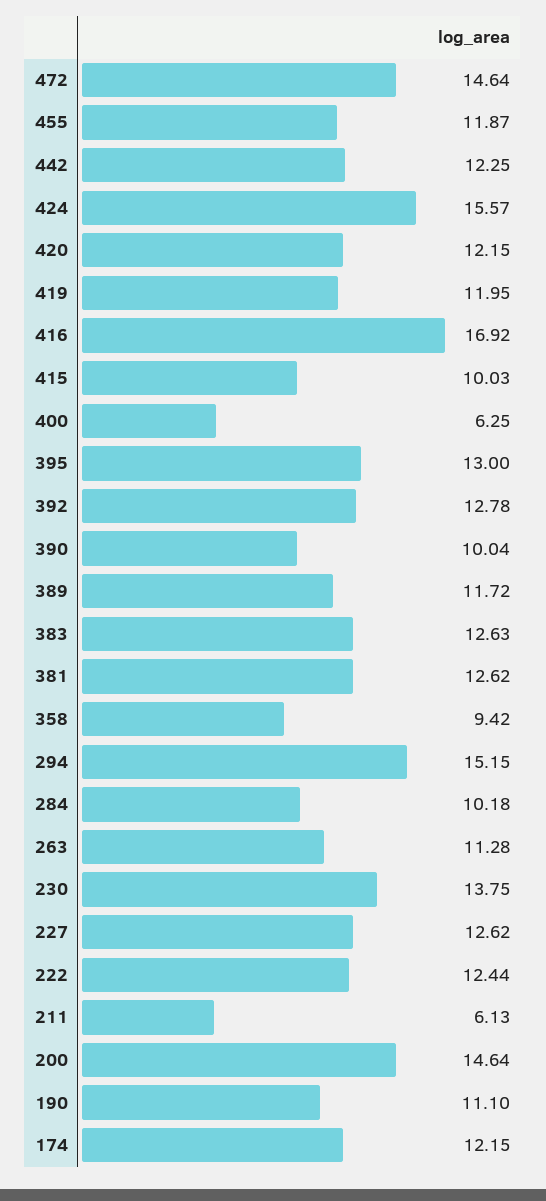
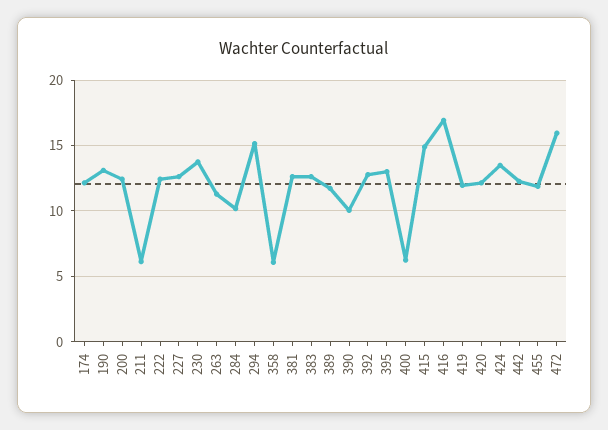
472: 14.64 -> 16
424: 15.57 -> 13.5
415: 10.03 -> 15
358: 9.42 -> 6
200: 14.64 -> 12.5
190: 11.1 -> 13

